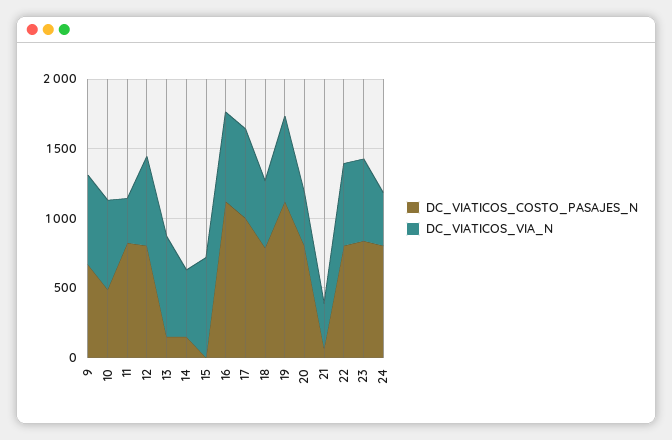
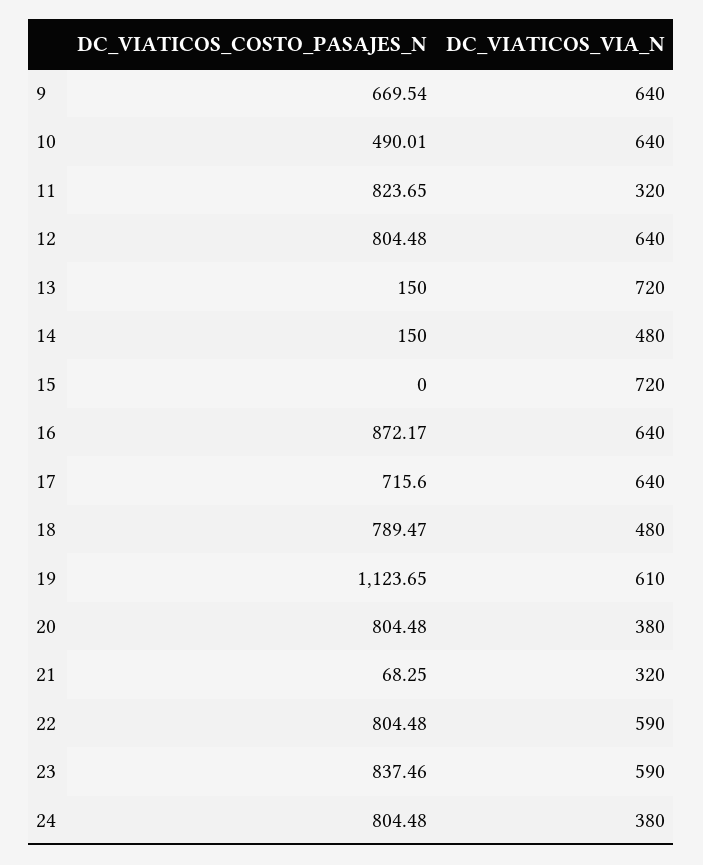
DC_VIATICOS_COSTO_PASAJES_N, 16: 1100 -> 872.17
DC_VIATICOS_COSTO_PASAJES_N, 17: 1000 -> 715.6

